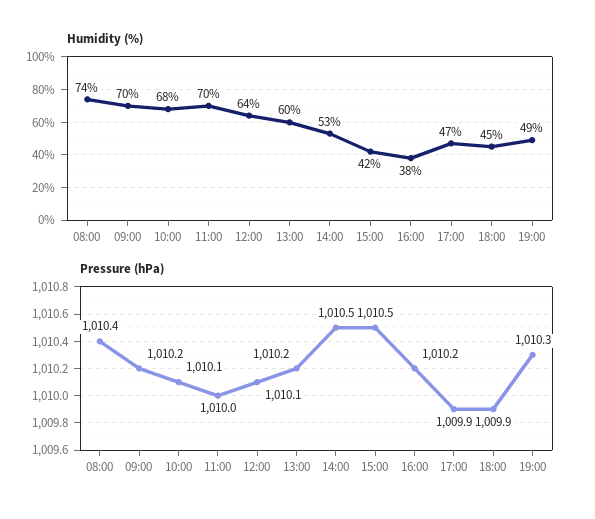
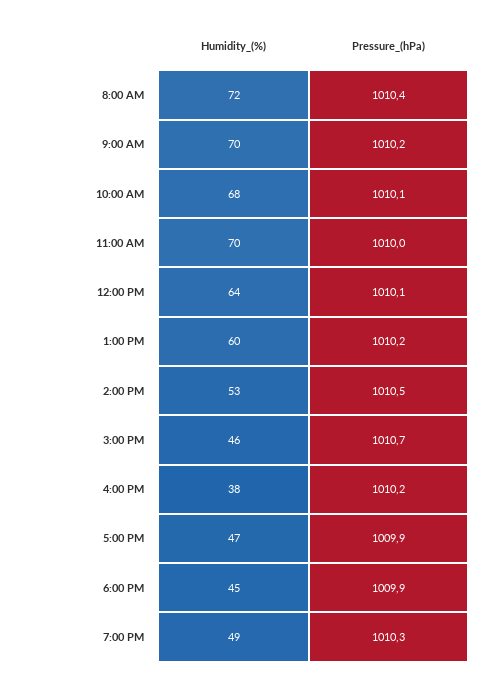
Humidity (%), 08:00: 74 -> 72
Humidity (%), 15:00: 42 -> 46
Pressure (hPa), 15:00: 1010.5 -> 1010.7

